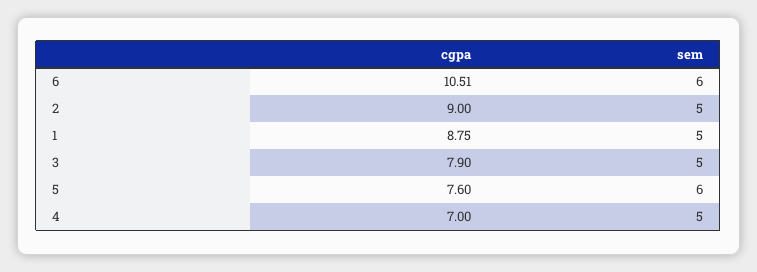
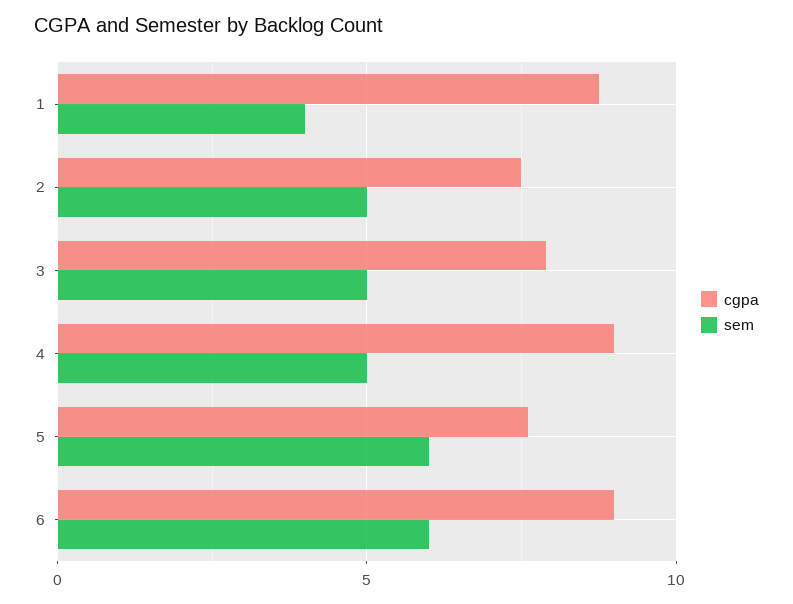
cgpa, 6: 10.51 -> 9
cgpa, 2: 9 -> 7.5
sem, 1: 5 -> 4
cgpa, 4: 7 -> 9

